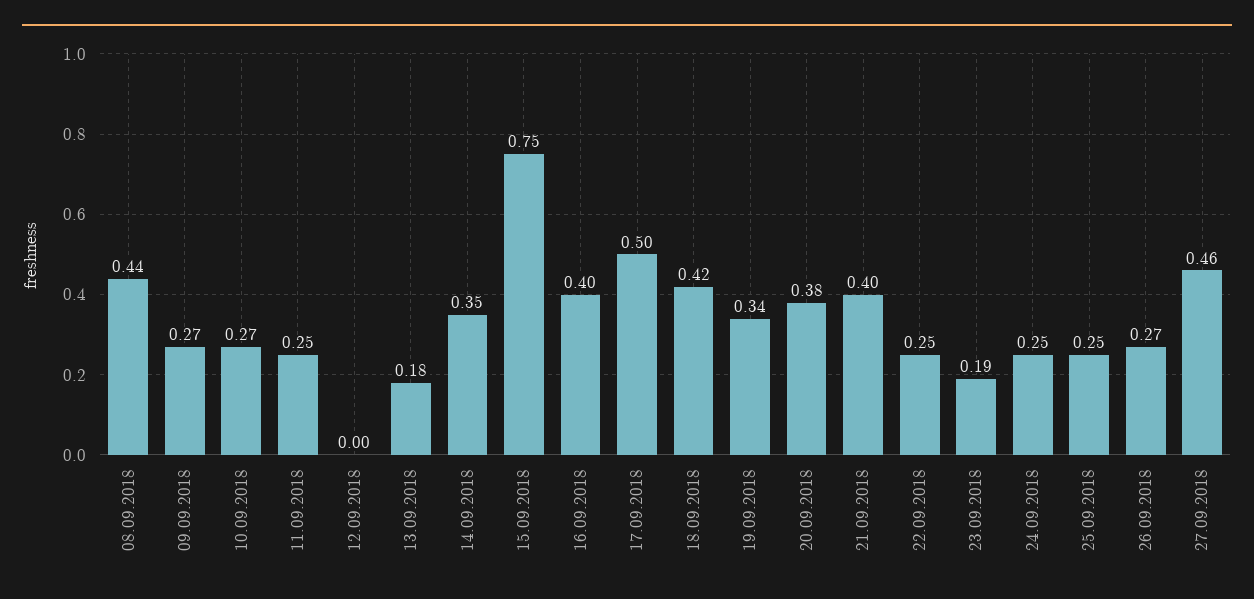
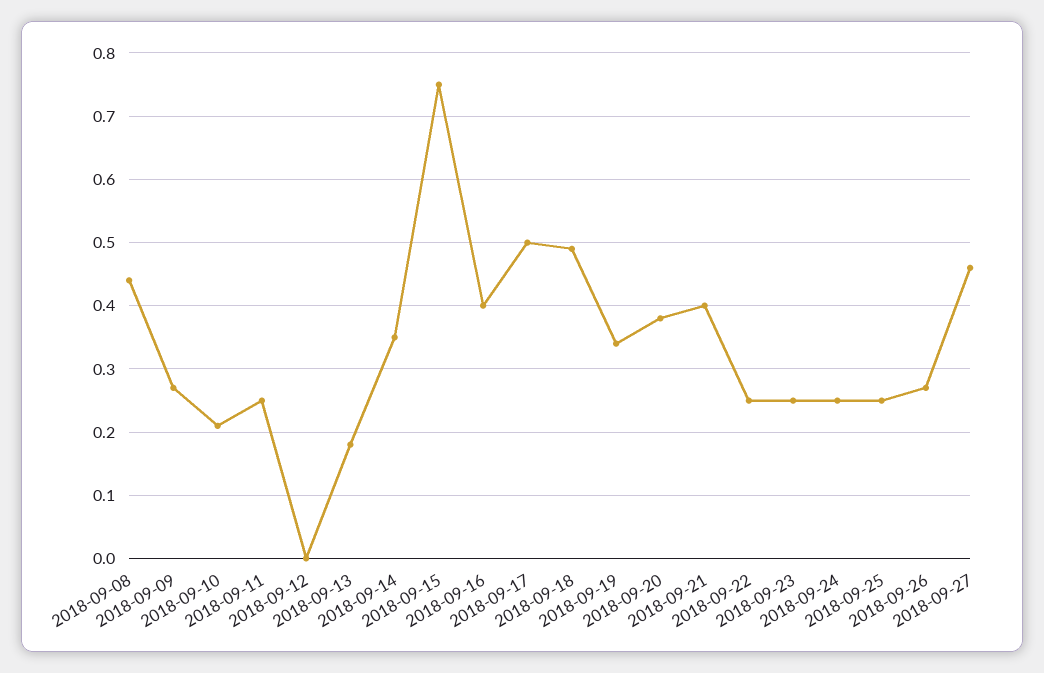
10.09.2018: 0.27 -> 0.21
18.09.2018: 0.42 -> 0.49
23.09.2018: 0.19 -> 0.25

